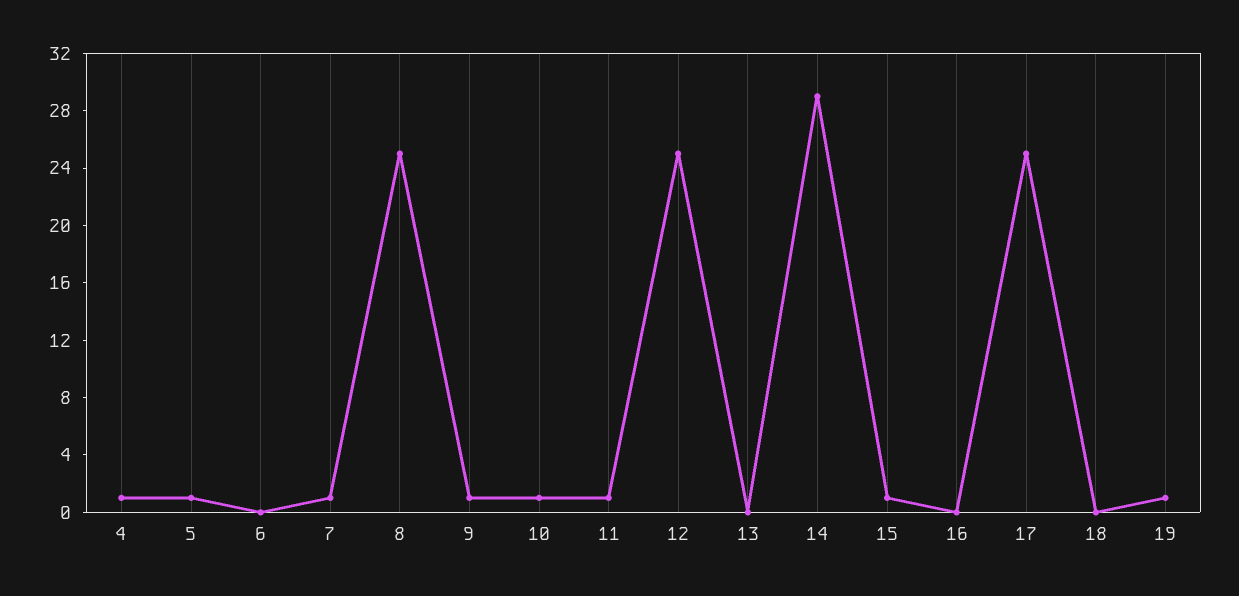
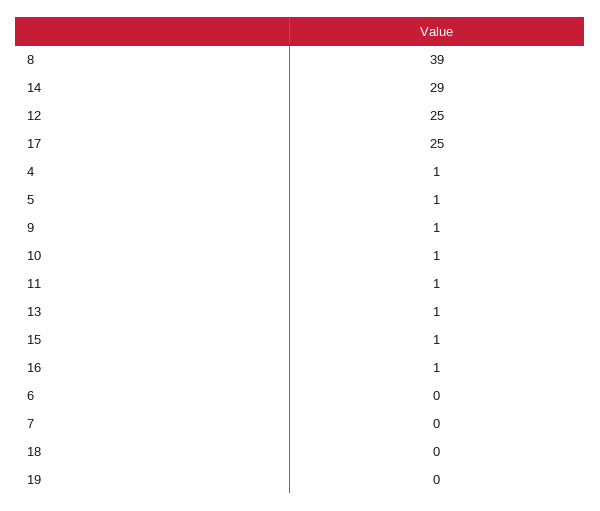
7: 1 -> 0
8: 25 -> 39
13: 0 -> 1
16: 0 -> 1
19: 1 -> 0

